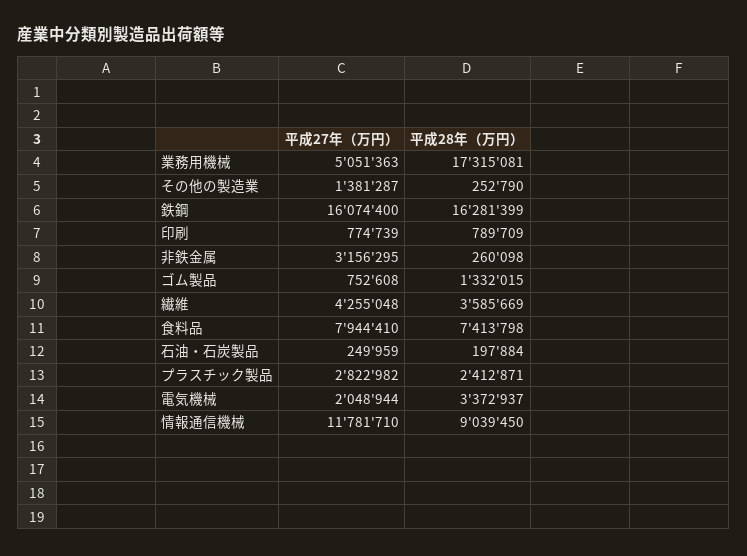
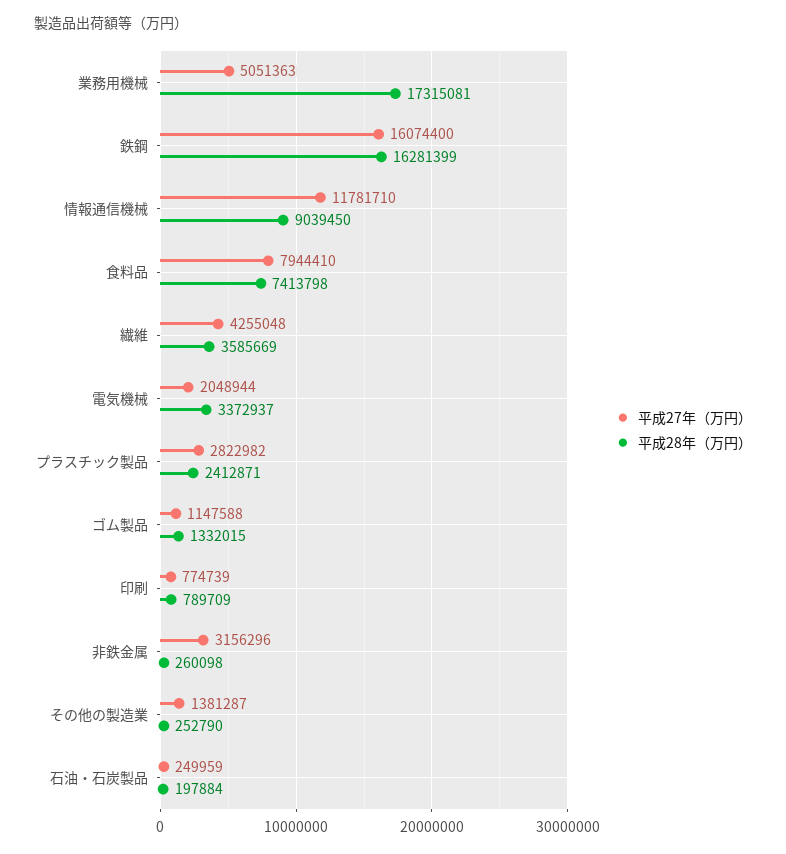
平成27年（万円）, 非鉄金属: 3156295 -> 3156296
平成27年（万円）, ゴム製品: 752608 -> 1147588

